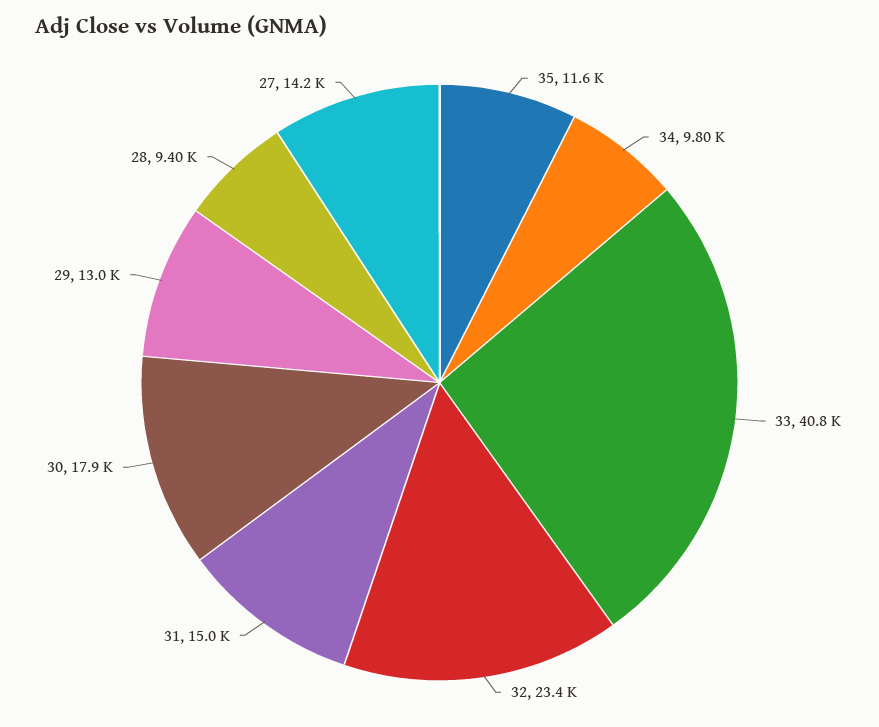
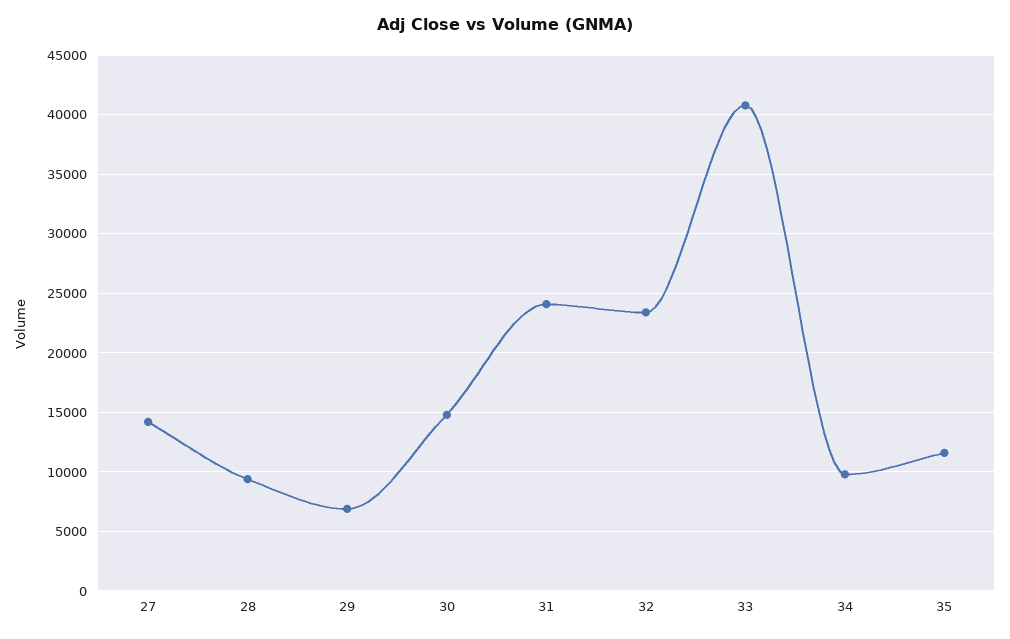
31: 15000 -> 24000
30: 17900 -> 15000
29: 13000 -> 7000

